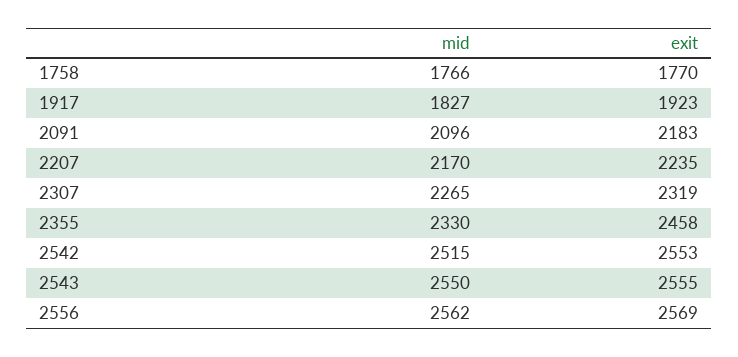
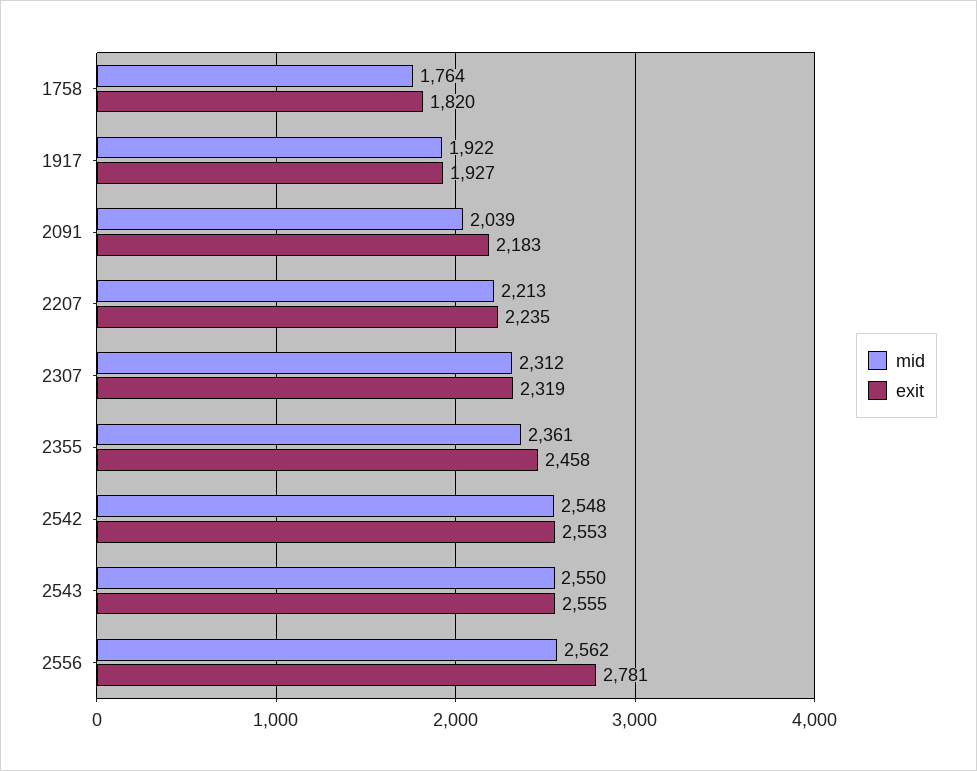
mid, 1758: 1766 -> 1764
exit, 1758: 1770 -> 1820
mid, 1917: 1827 -> 1922
exit, 1917: 1923 -> 1927
mid, 2091: 2096 -> 2039
mid, 2207: 2170 -> 2213
mid, 2307: 2265 -> 2312
mid, 2355: 2330 -> 2361
mid, 2542: 2515 -> 2548
exit, 2556: 2569 -> 2781

